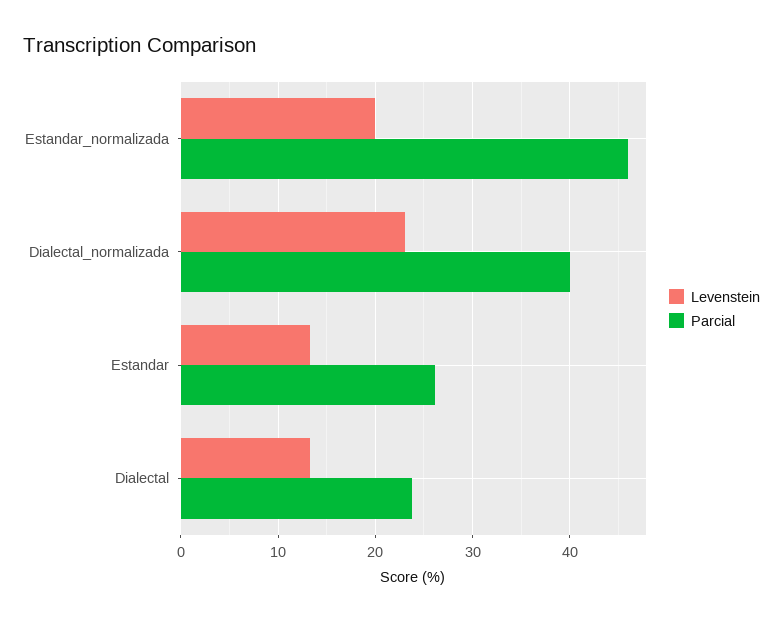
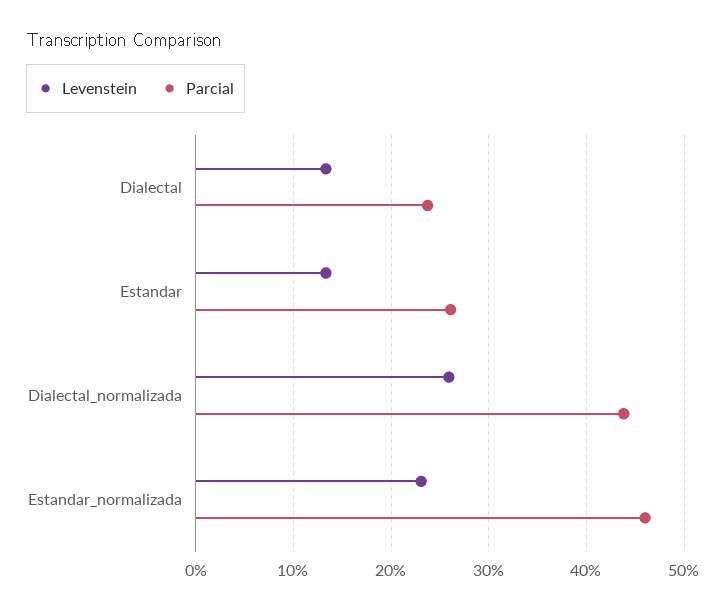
Levenstein, Estandar_normalizada: 20 -> 23
Levenstein, Dialectal_normalizada: 23 -> 26
Parcial, Dialectal_normalizada: 40 -> 44

